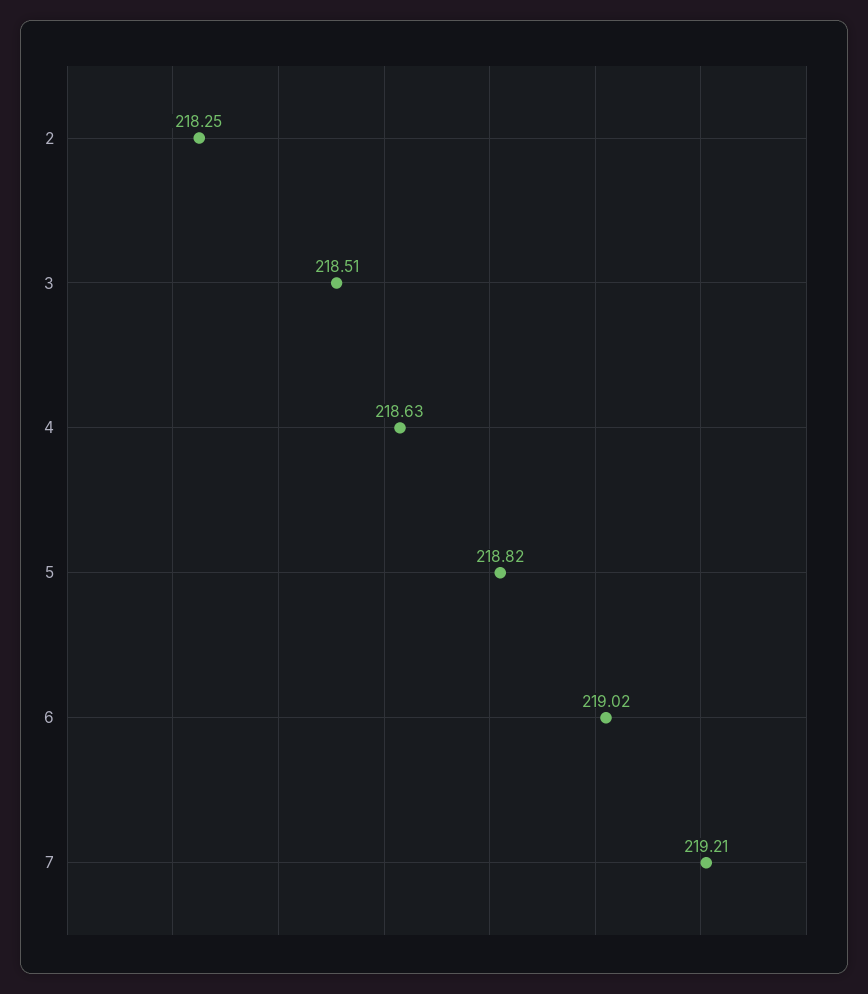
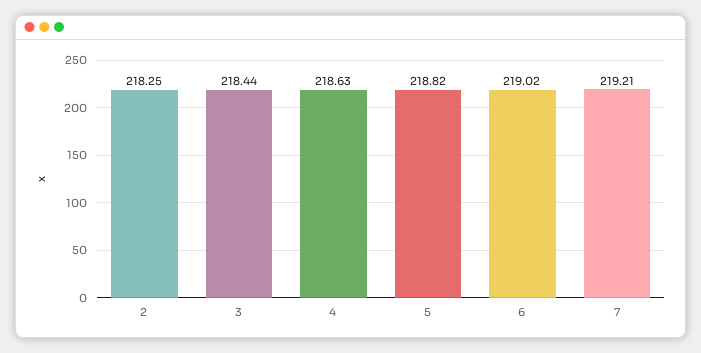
3: 218.51 -> 218.44

